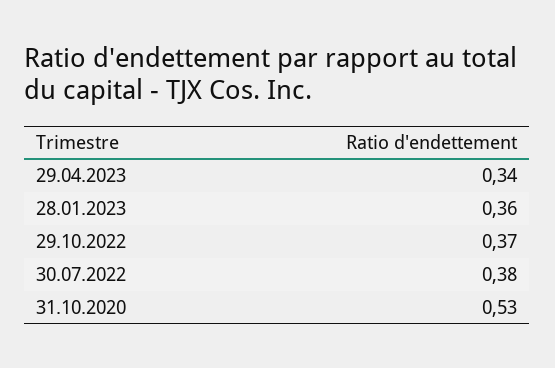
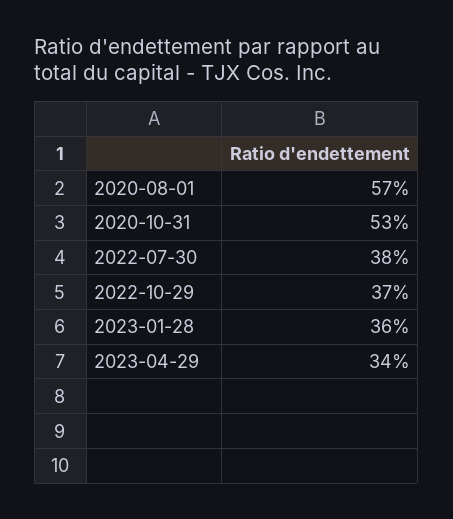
2020-08-01: none -> 0.57

